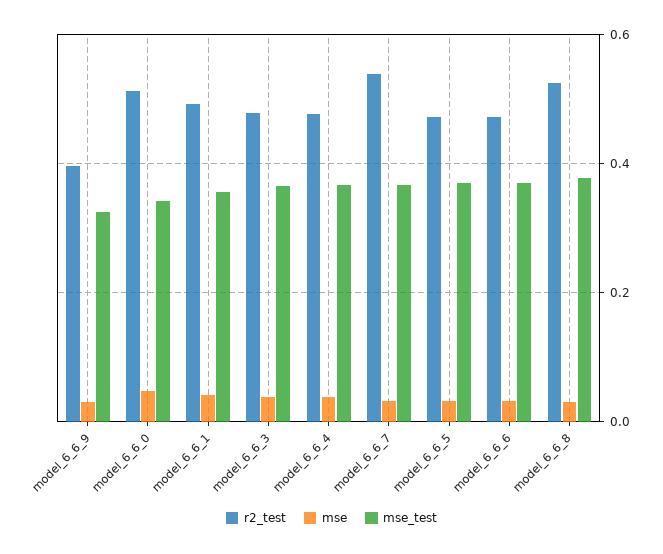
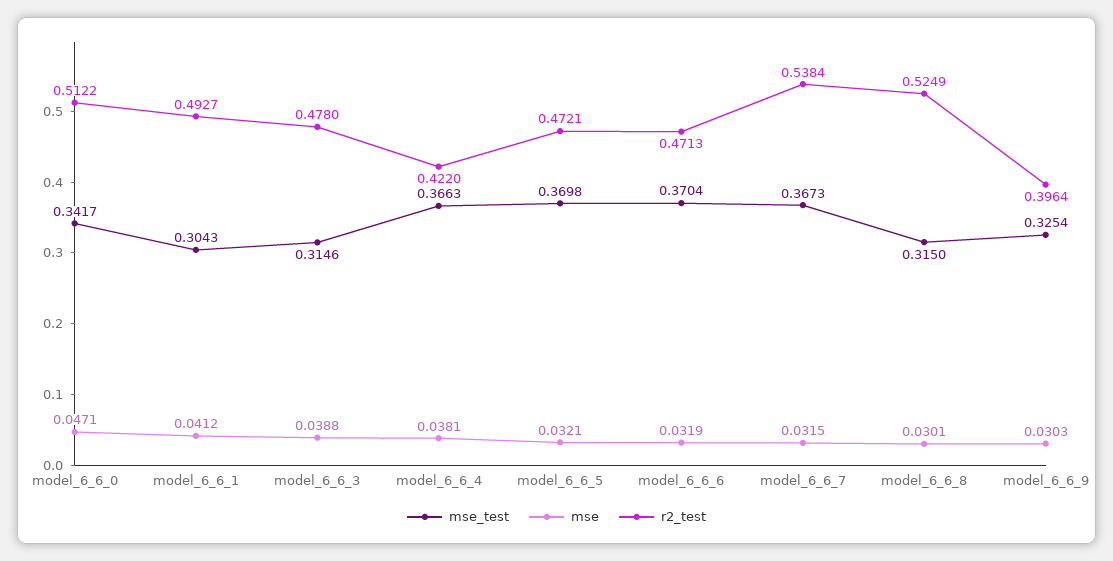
mse_test, model_6_6_1: 0.36 -> 0.3043
mse_test, model_6_6_3: 0.36 -> 0.3146
r2_test, model_6_6_4: 0.48 -> 0.422
mse_test, model_6_6_8: 0.38 -> 0.315

